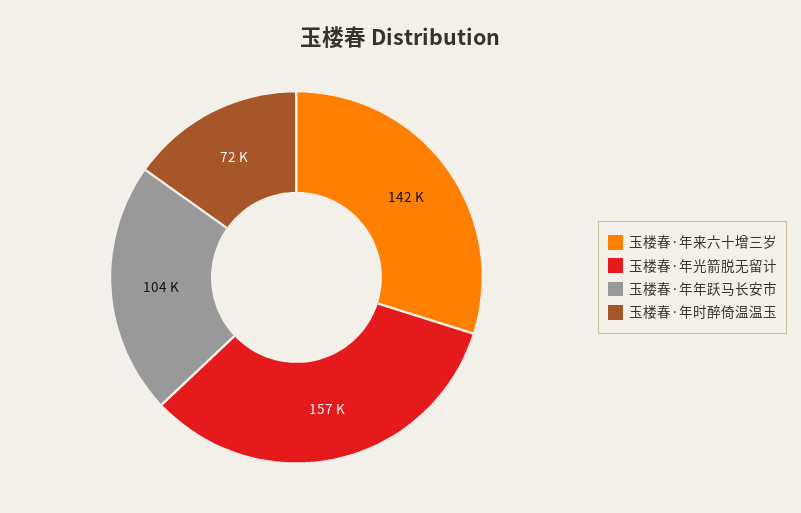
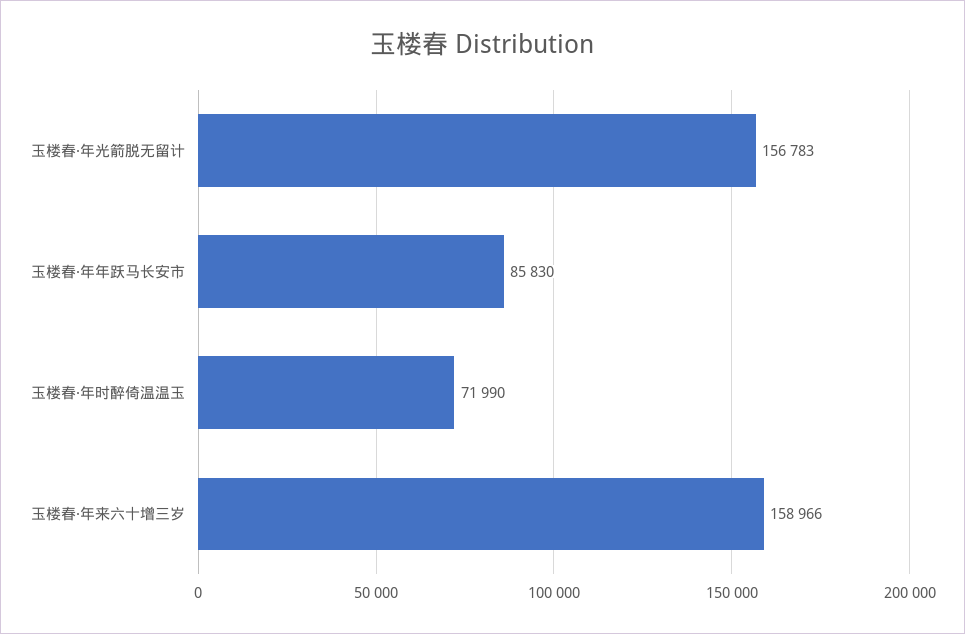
玉楼春·年来六十增三岁: 142000 -> 158966
玉楼春·年年跃马长安市: 104000 -> 85830

